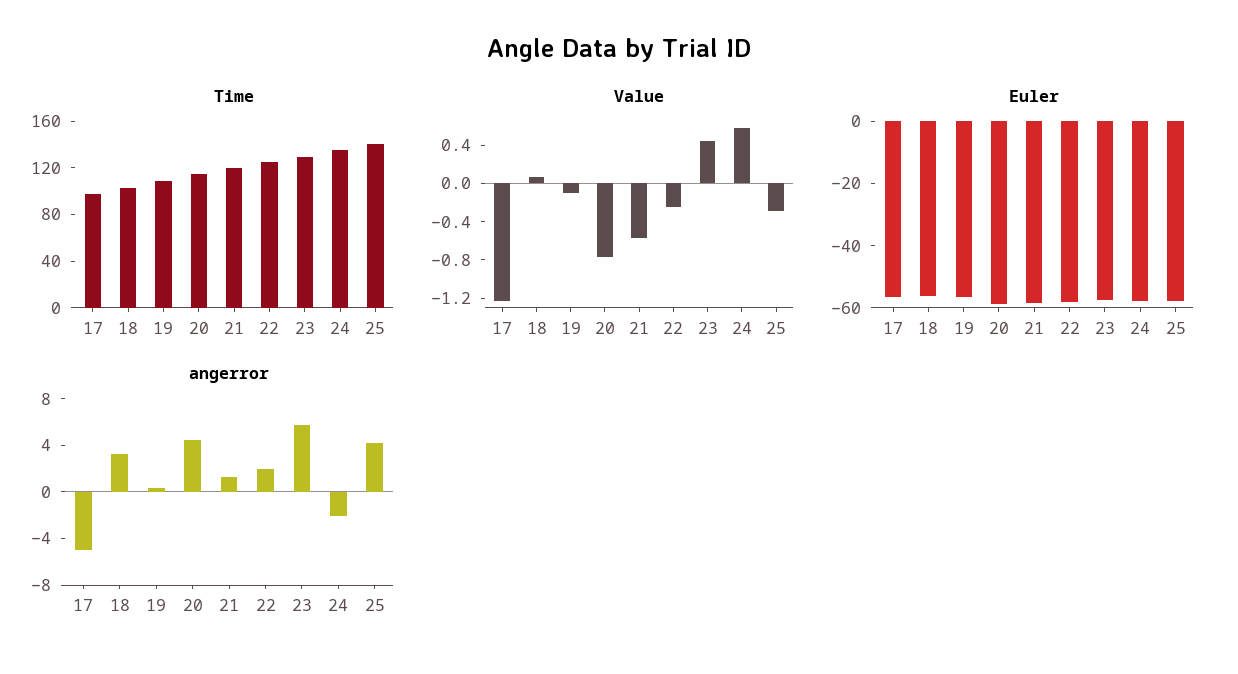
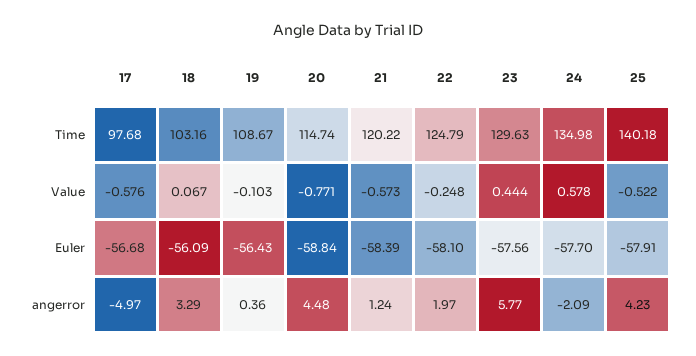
Value, 17: -1.2 -> -0.576
Value, 25: -0.3 -> -0.522

